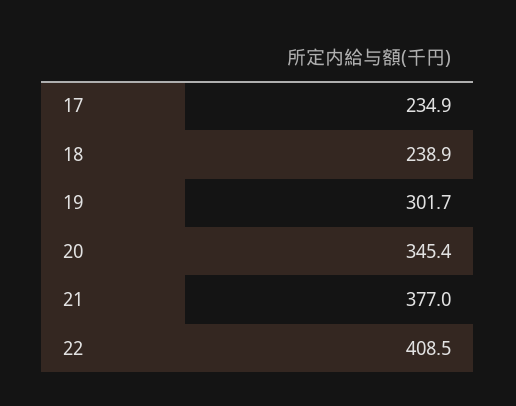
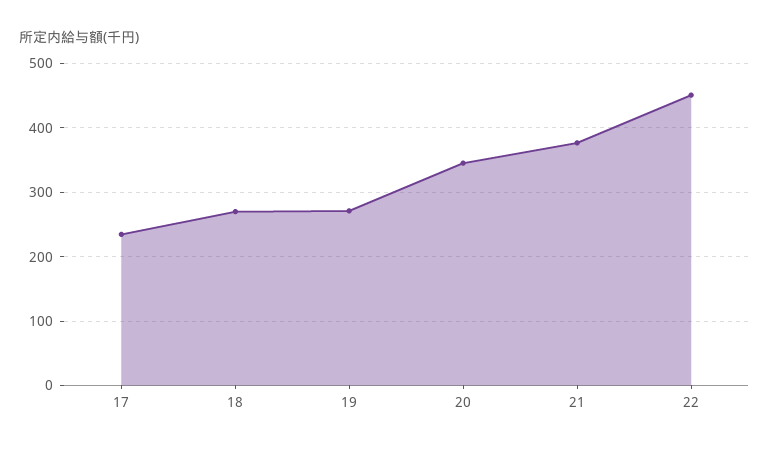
18: 238.9 -> 270
19: 301.7 -> 270
22: 408.5 -> 450

